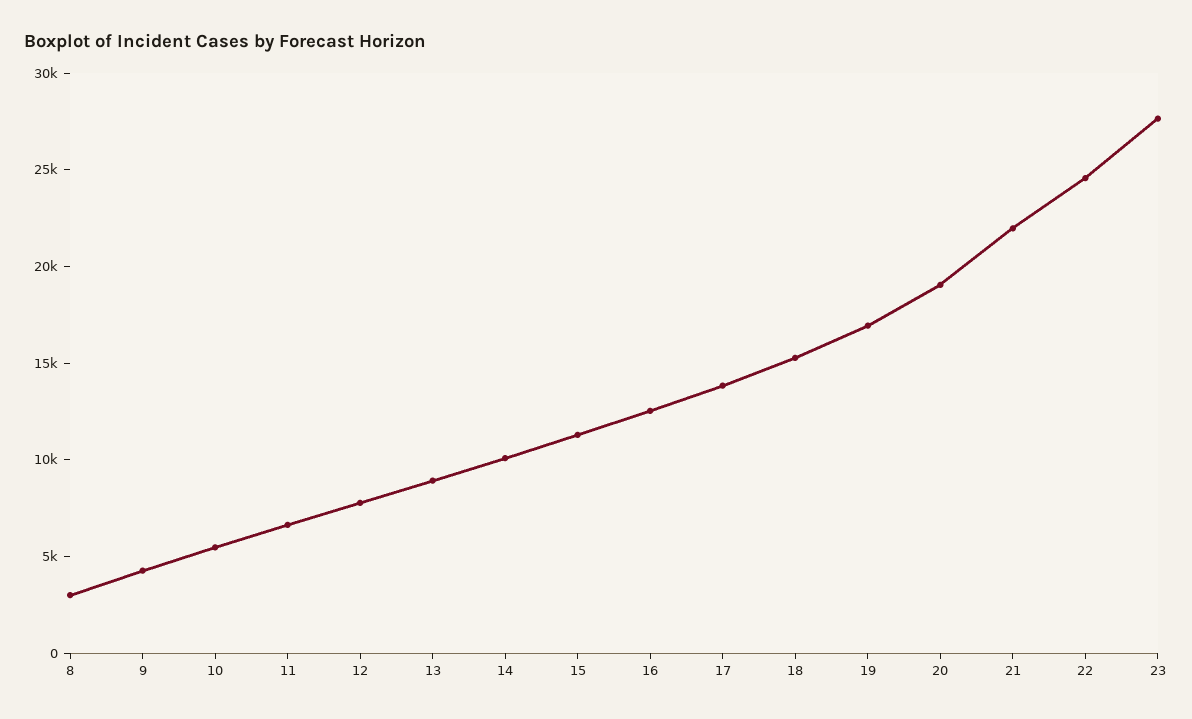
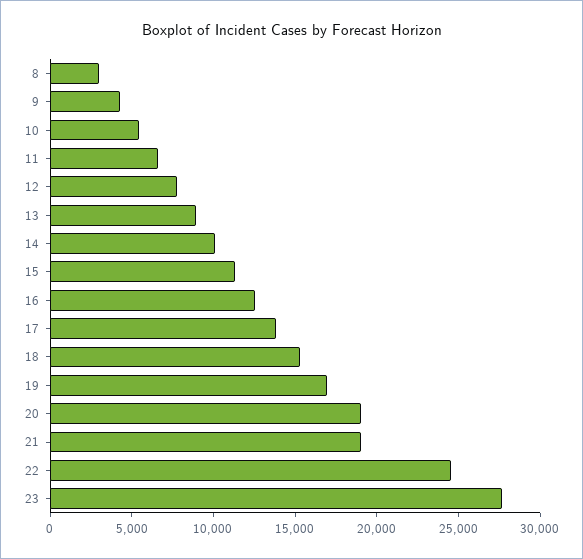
21: 22000 -> 19000

